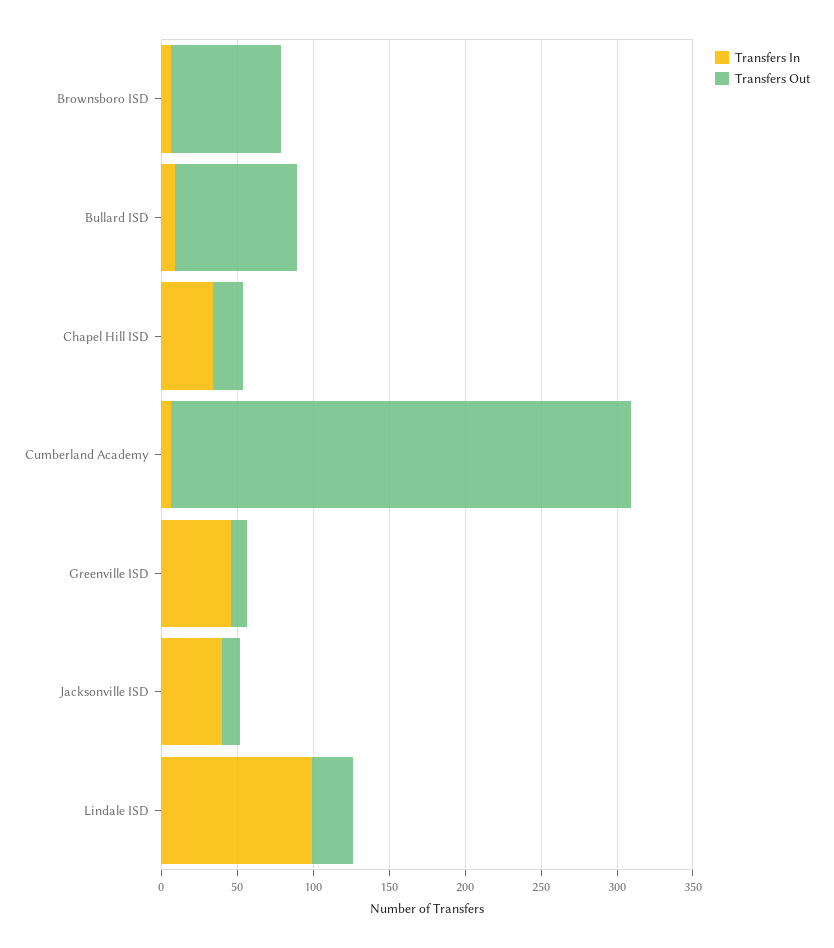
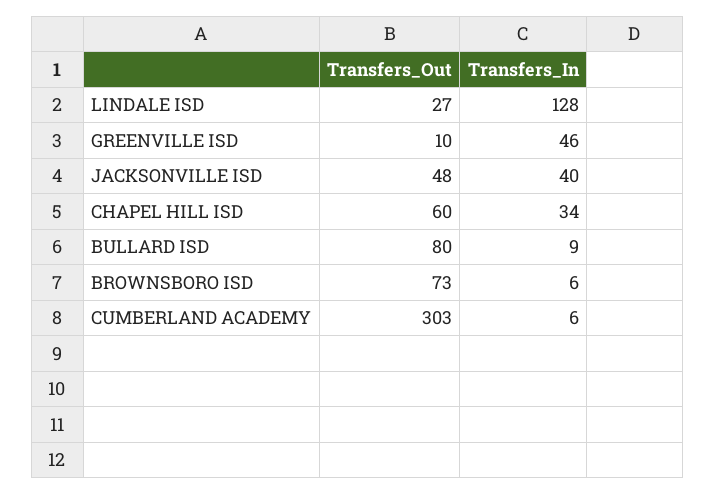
Transfers Out, Chapel Hill ISD: 20 -> 60
Transfers Out, Jacksonville ISD: 10 -> 48
Transfers In, Lindale ISD: 100 -> 128

